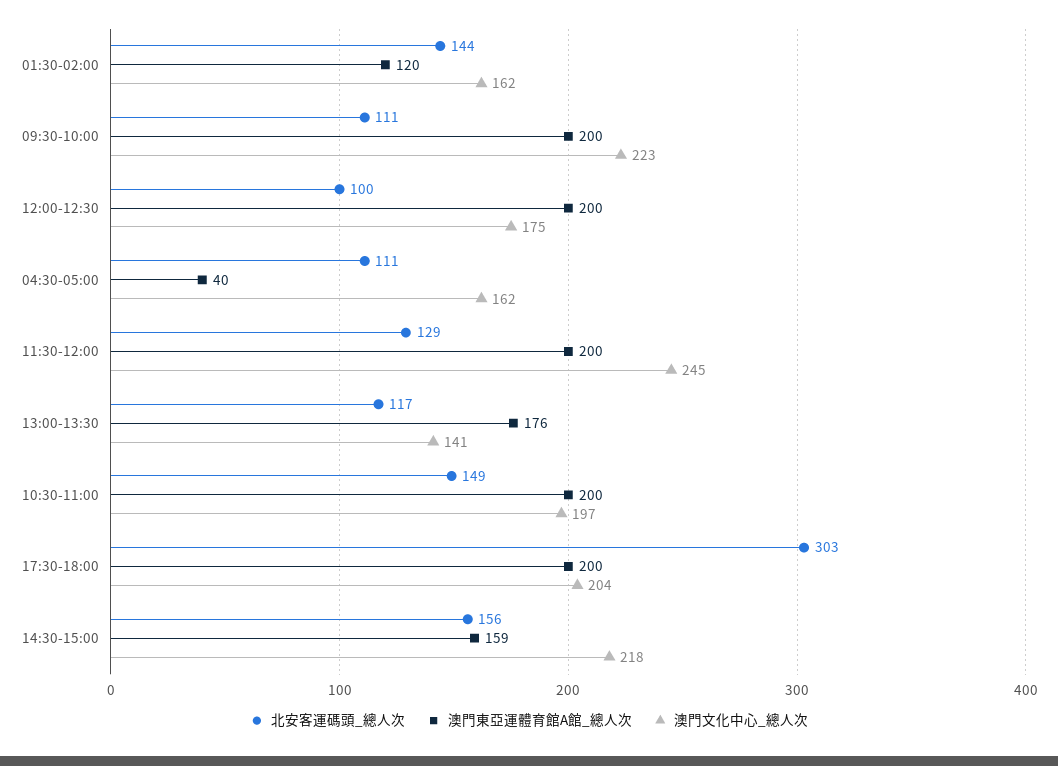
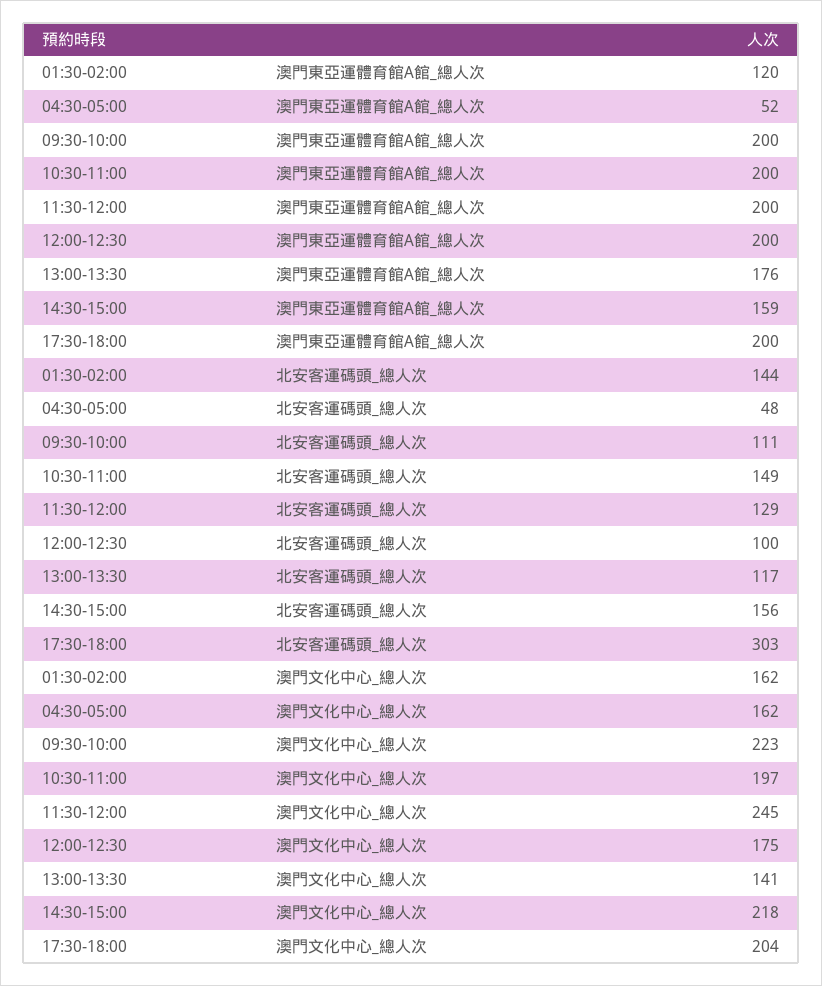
北安客運碼頭_總人次, 04:30-05:00: 111 -> 48
澳門東亞運體育館A館_總人次, 04:30-05:00: 40 -> 52

